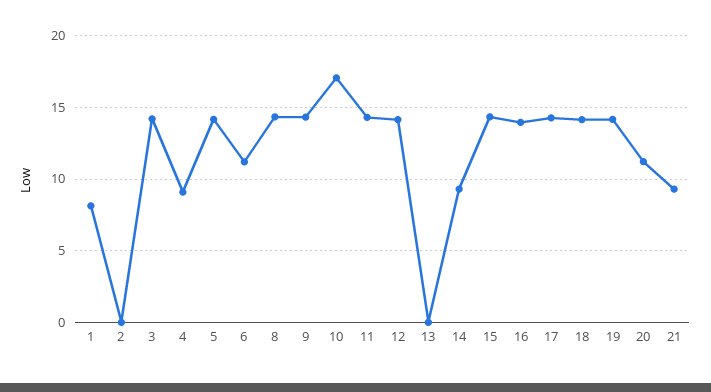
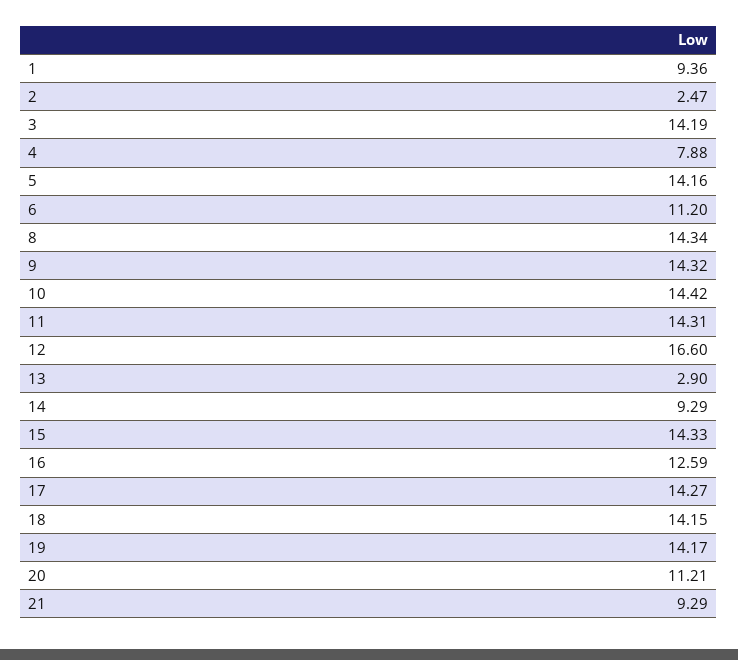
1: 8 -> 9.36
2: 0 -> 2.47
4: 9 -> 7.88
10: 17 -> 14.42
12: 14 -> 16.6
13: 0 -> 2.9
16: 14 -> 12.59

